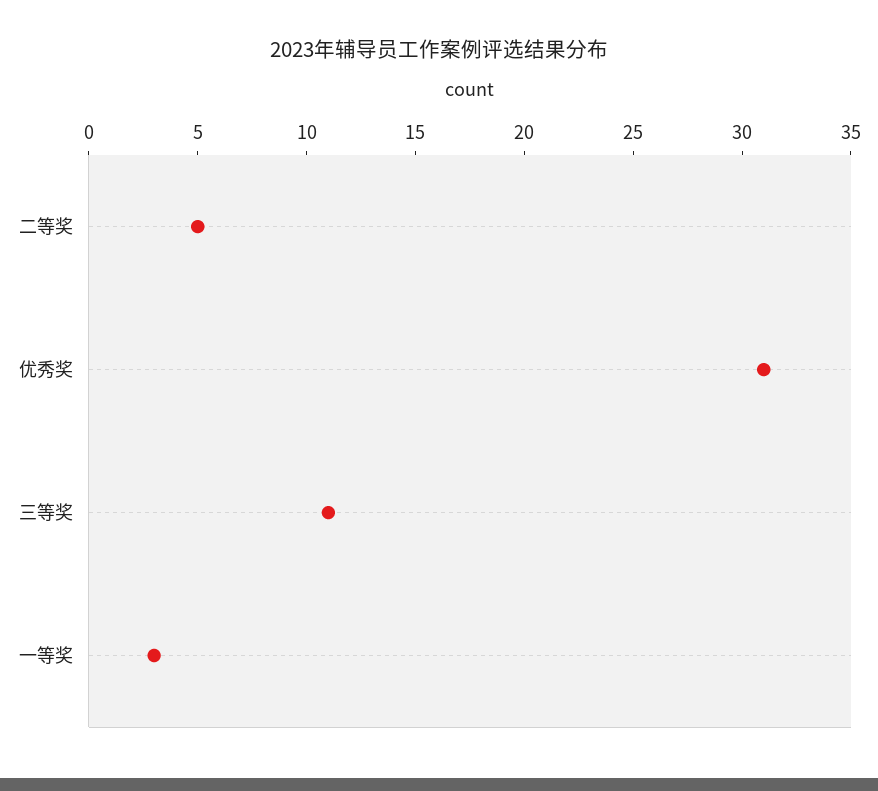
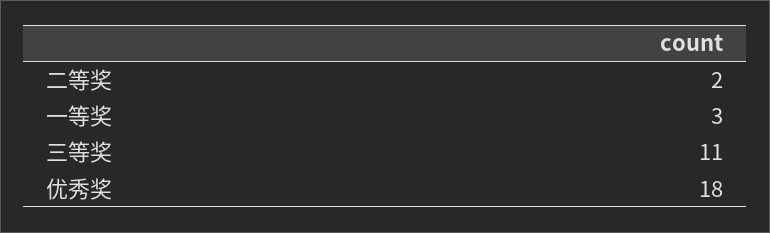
二等奖: 5 -> 2
优秀奖: 31 -> 18

